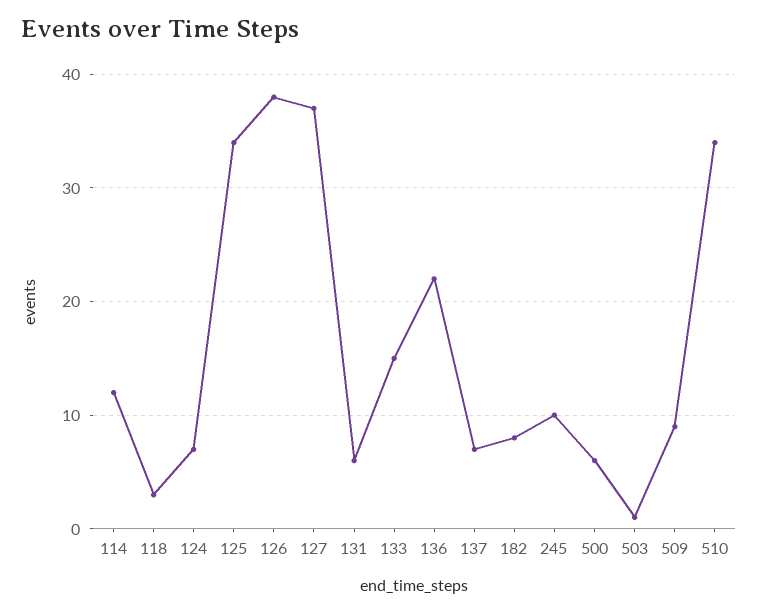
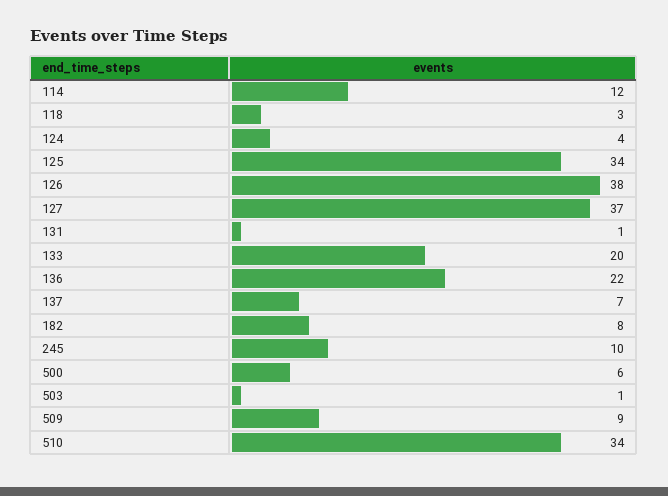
124: 7 -> 4
131: 6 -> 1
133: 15 -> 20

